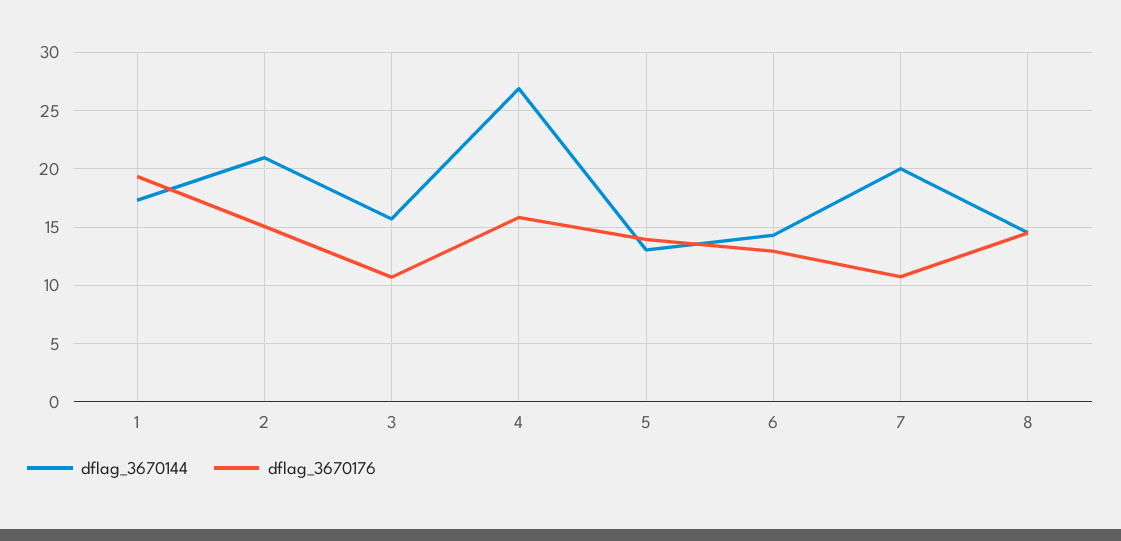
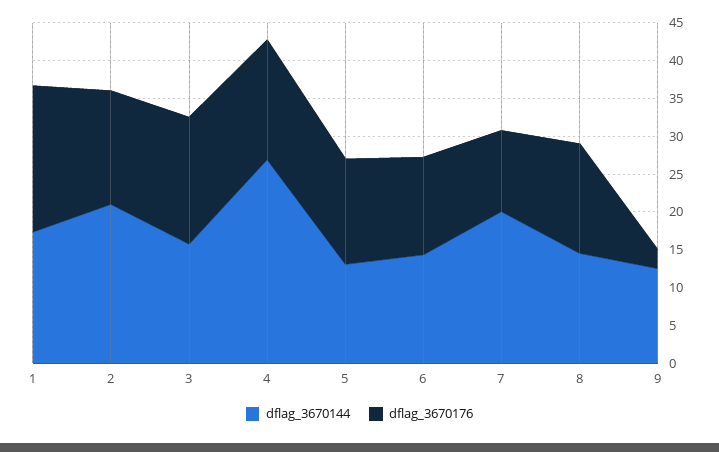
dflag_3670176, 3: 11 -> 17.5
dflag_3670144, 9: none -> 12.5
dflag_3670176, 9: none -> 2.5

